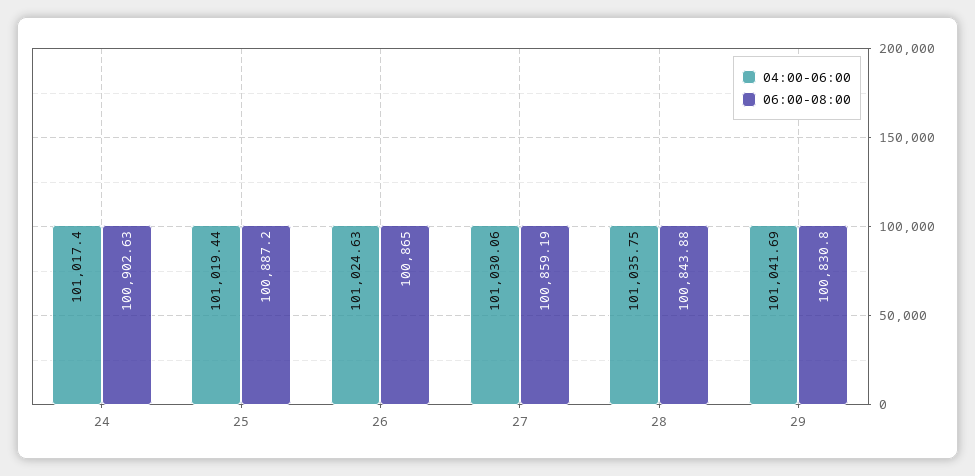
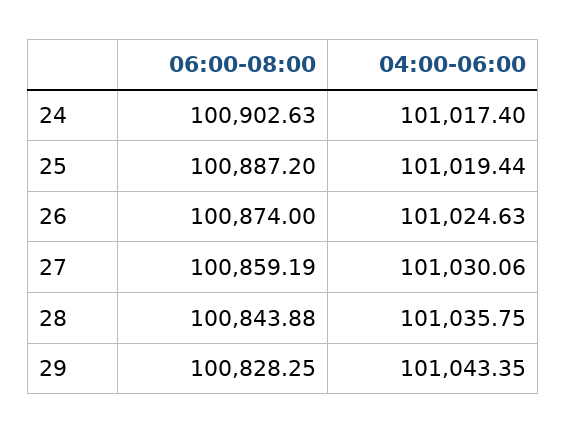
06:00-08:00, 26: 100865 -> 100874
04:00-06:00, 29: 101041.69 -> 101043.35
06:00-08:00, 29: 100830.8 -> 100828.25

